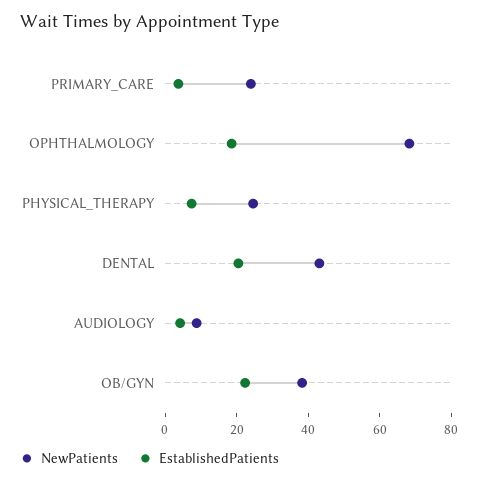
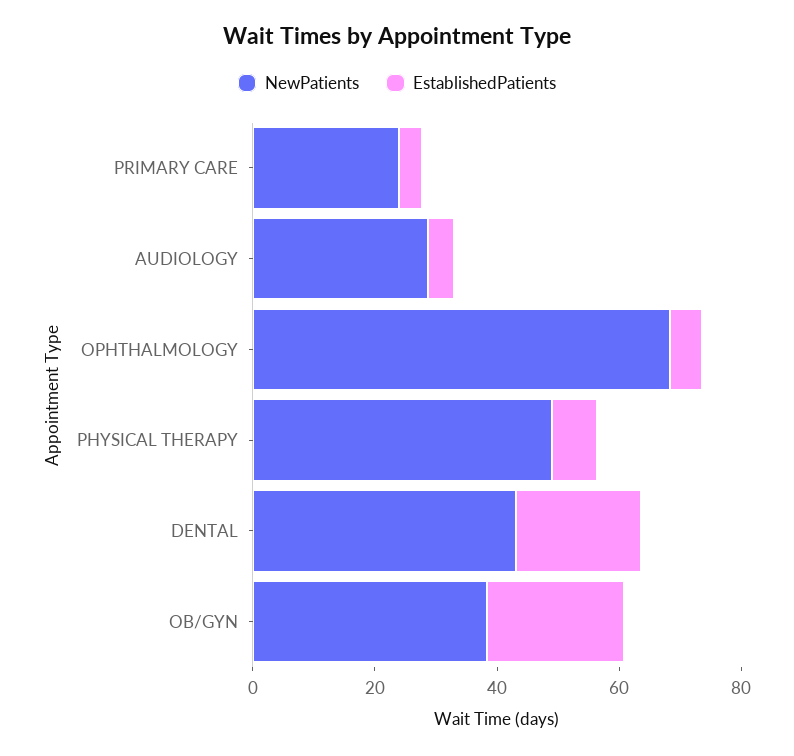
EstablishedPatients, OPHTHALMOLOGY: 20 -> 5
NewPatients, PHYSICAL_THERAPY: 25 -> 50
NewPatients, AUDIOLOGY: 10 -> 30

